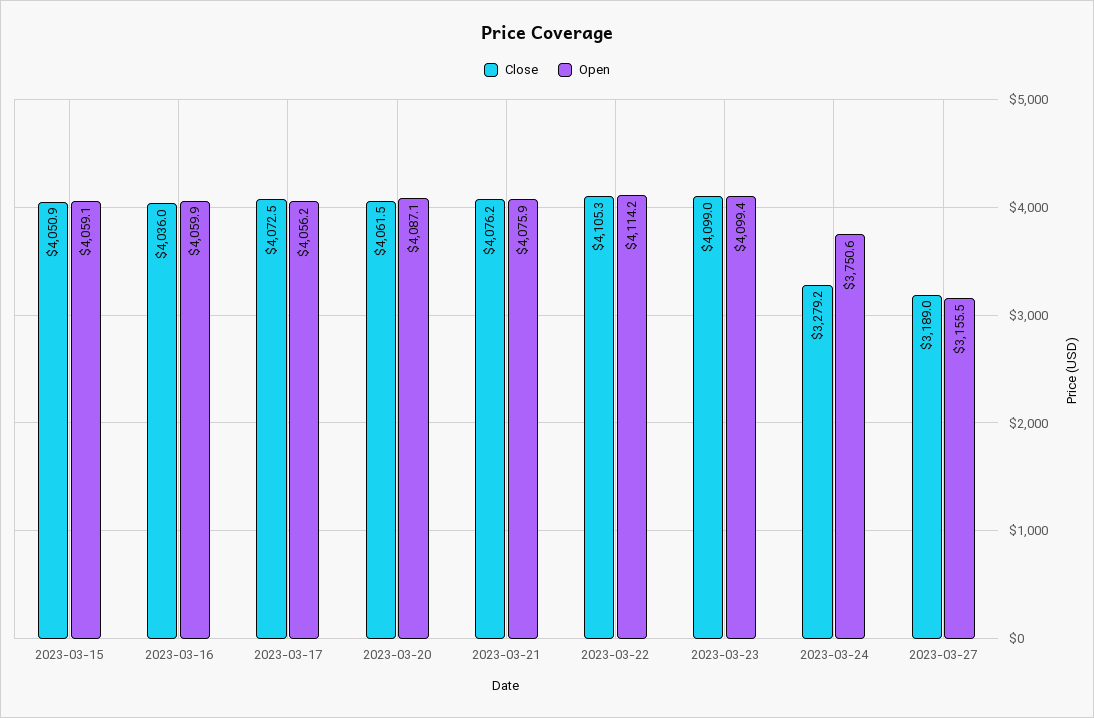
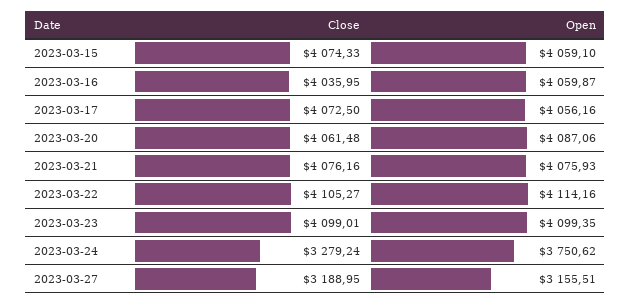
Close, 2023-03-15: 4050.9 -> 4074.33

